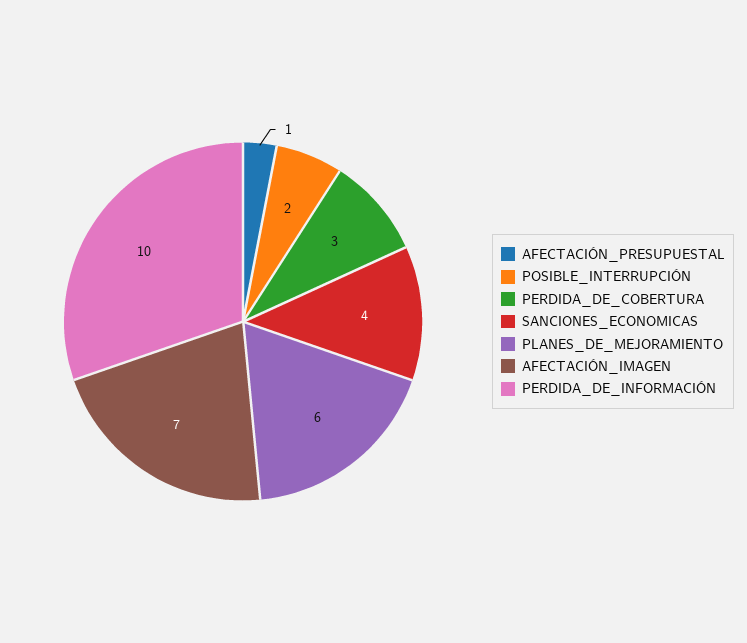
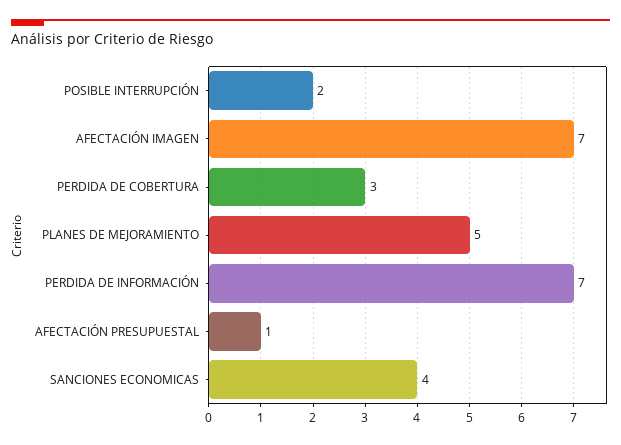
PLANES_DE_MEJORAMIENTO: 6 -> 5
PERDIDA_DE_INFORMACIÓN: 10 -> 7

